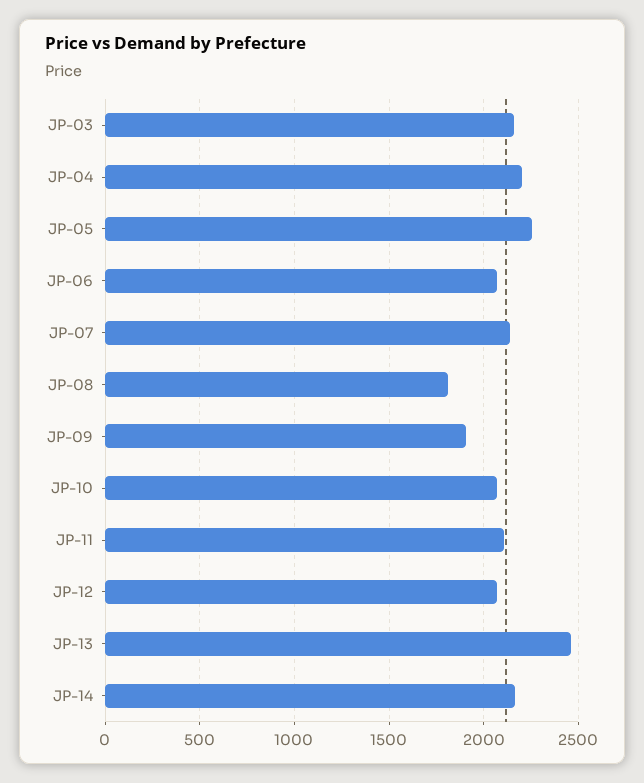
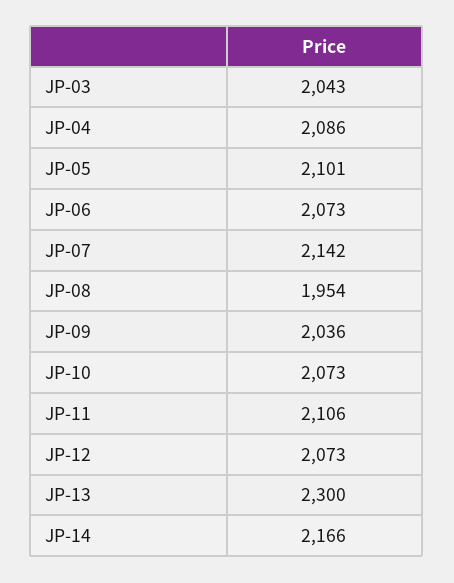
JP-03: 2150 -> 2043
JP-04: 2200 -> 2086
JP-05: 2250 -> 2101
JP-08: 1800 -> 1954
JP-09: 1900 -> 2036
JP-13: 2450 -> 2300

